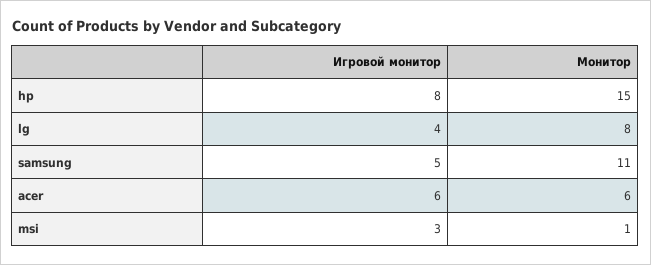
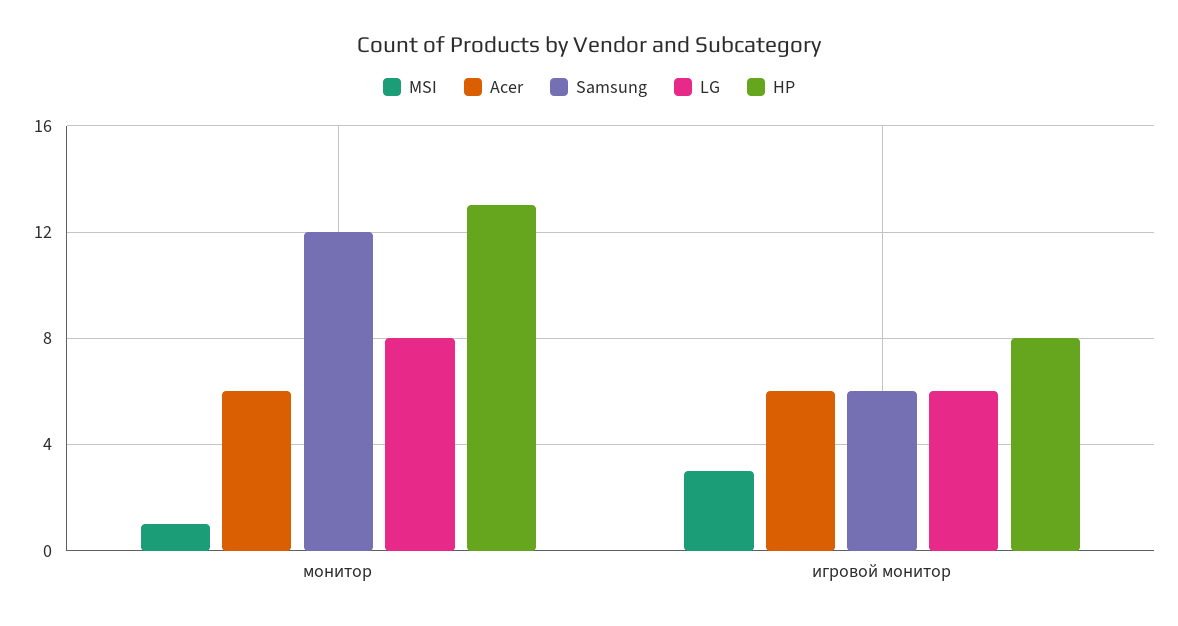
hp, Монитор: 15 -> 13
lg, Игровой монитор: 4 -> 6
samsung, Игровой монитор: 5 -> 6
samsung, Монитор: 11 -> 12

